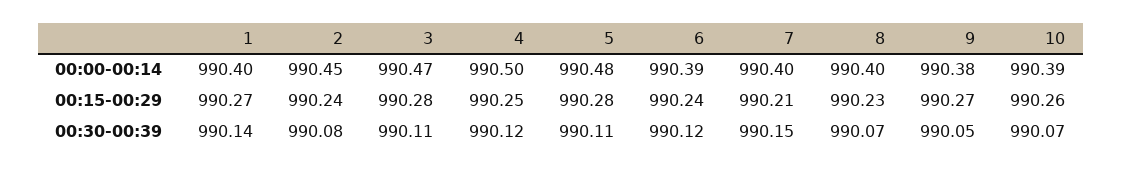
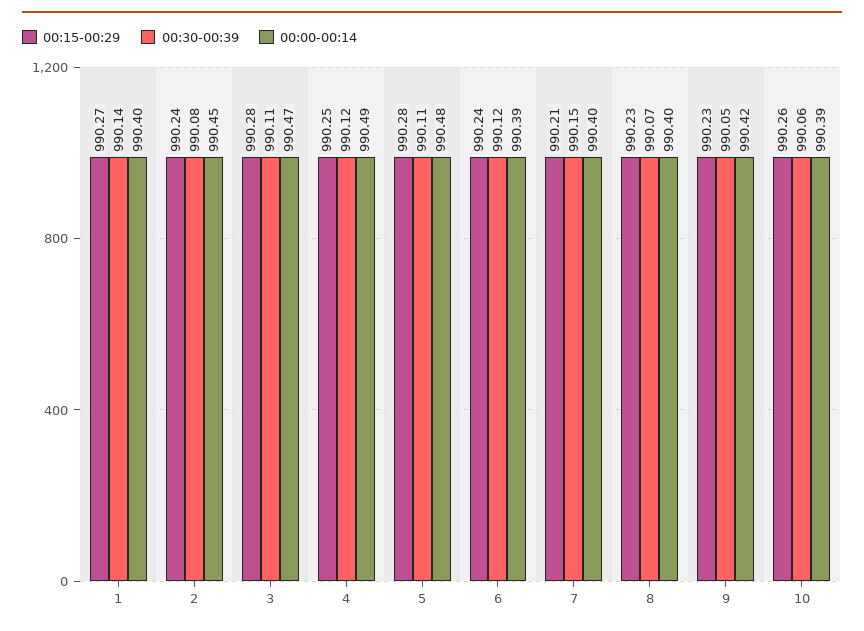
00:00-00:14, 4: 990.5 -> 990.49
00:00-00:14, 9: 990.38 -> 990.42
00:15-00:29, 9: 990.27 -> 990.23
00:30-00:39, 10: 990.07 -> 990.06

